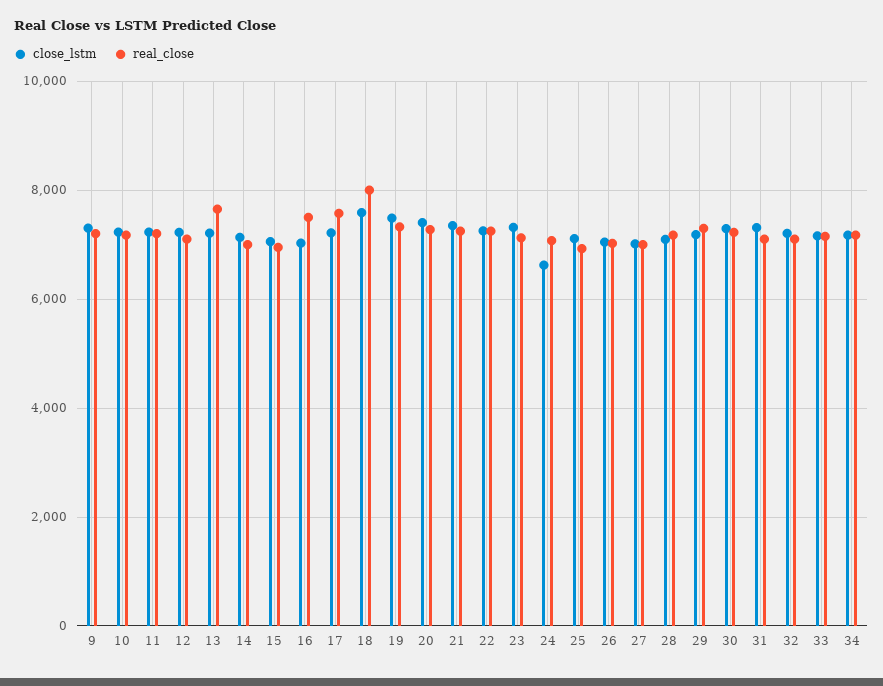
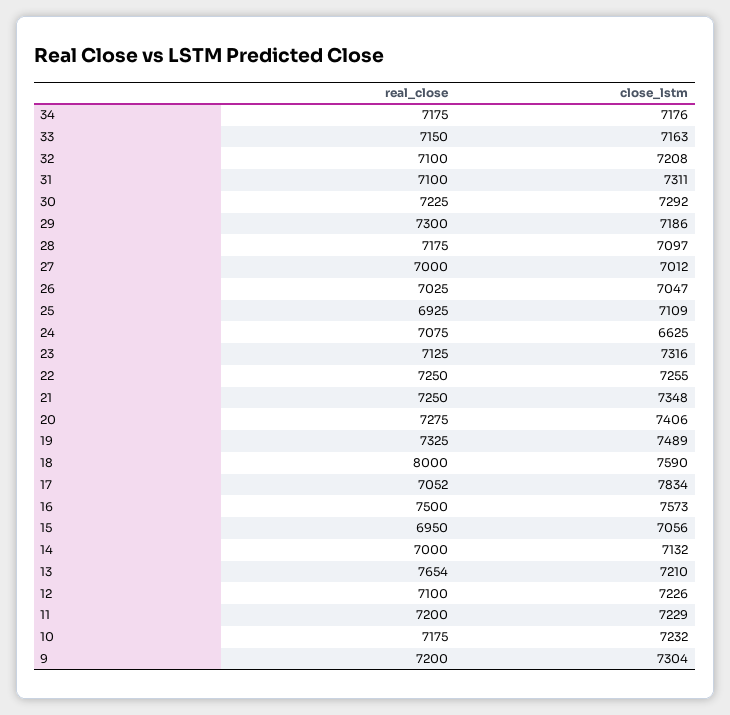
close_lstm, 16: 7000 -> 7573
close_lstm, 17: 7200 -> 7834
real_close, 17: 7600 -> 7052

